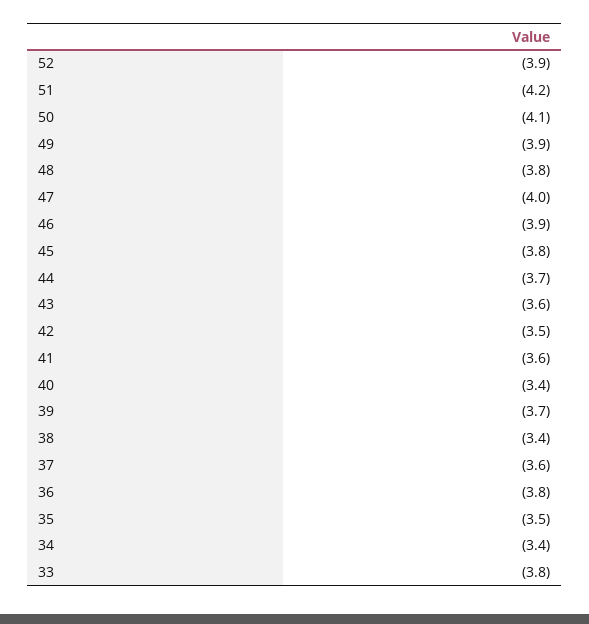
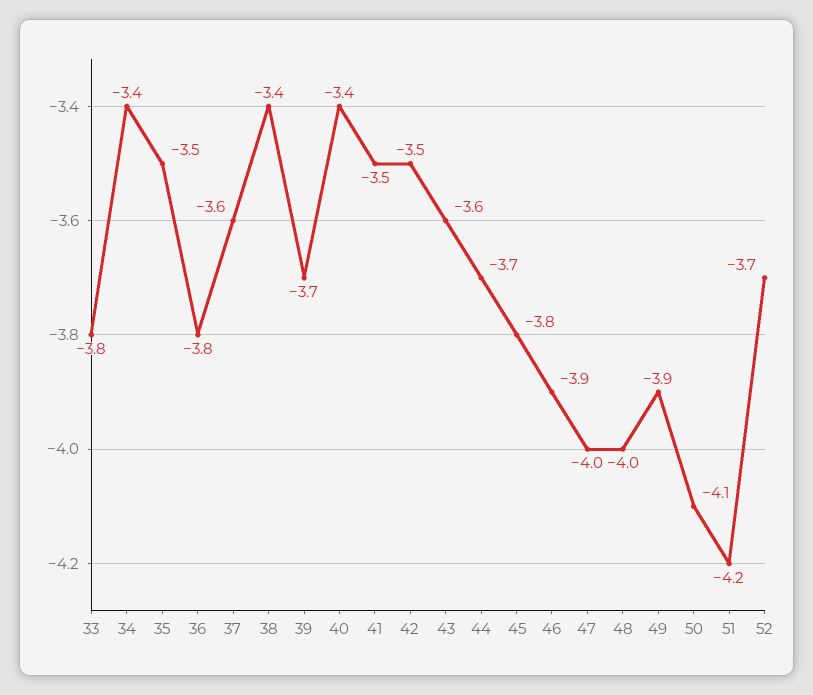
52: -3.9 -> -3.7
48: -3.8 -> -4
41: -3.6 -> -3.5

